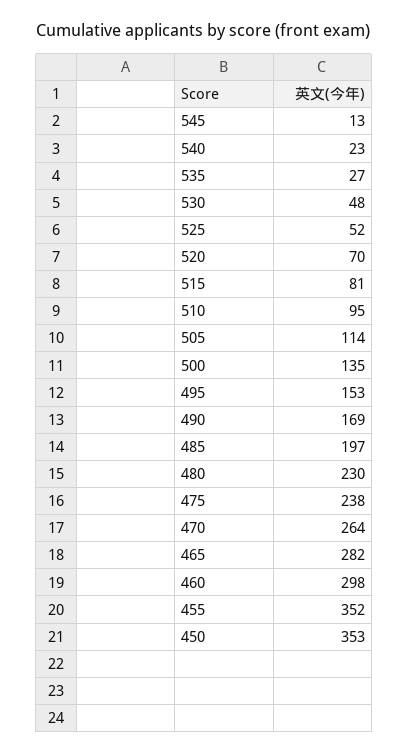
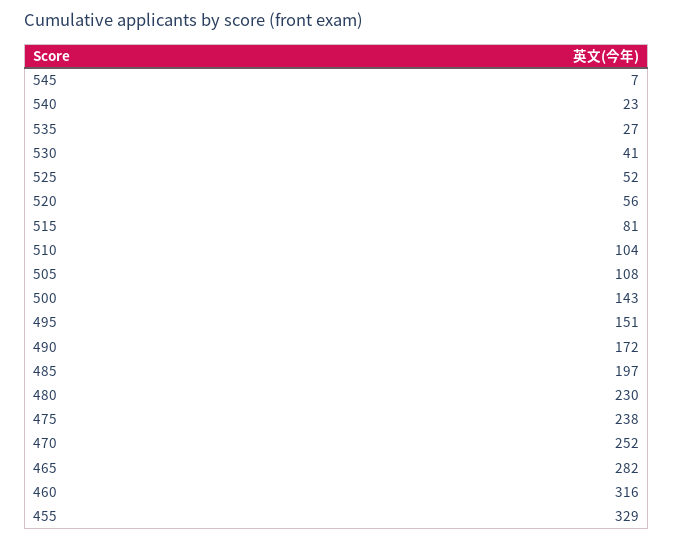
545: 13 -> 7
530: 48 -> 41
520: 70 -> 56
510: 95 -> 104
505: 114 -> 108
500: 135 -> 143
495: 153 -> 151
490: 169 -> 172
470: 264 -> 252
460: 298 -> 316
455: 352 -> 329
450: 353 -> none

